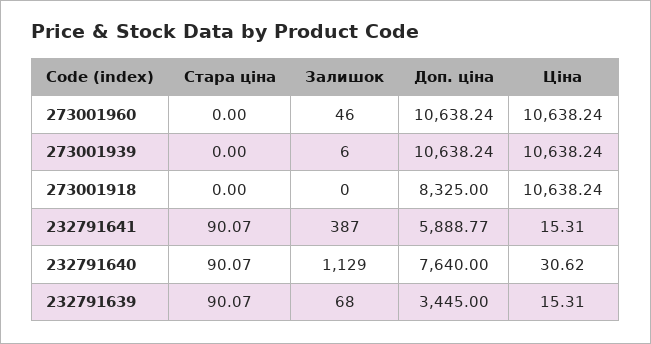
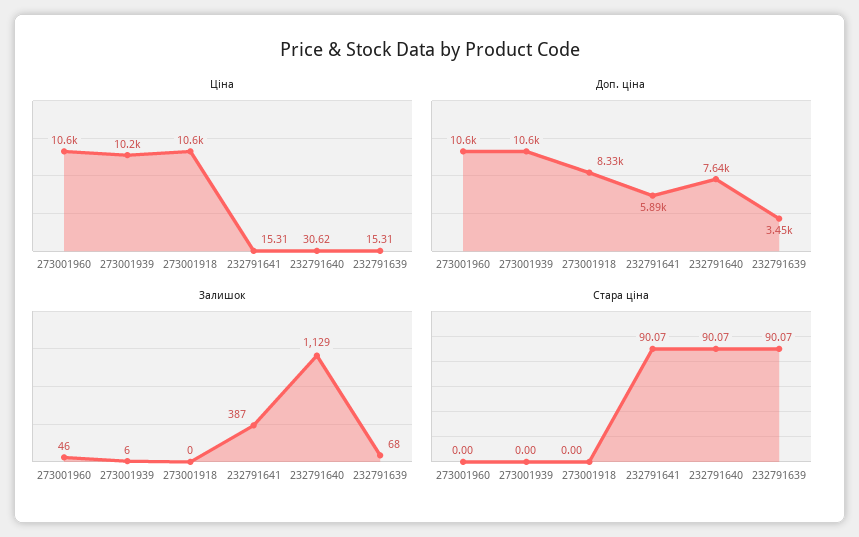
Ціна, 273001939: 10638.24 -> 10200

